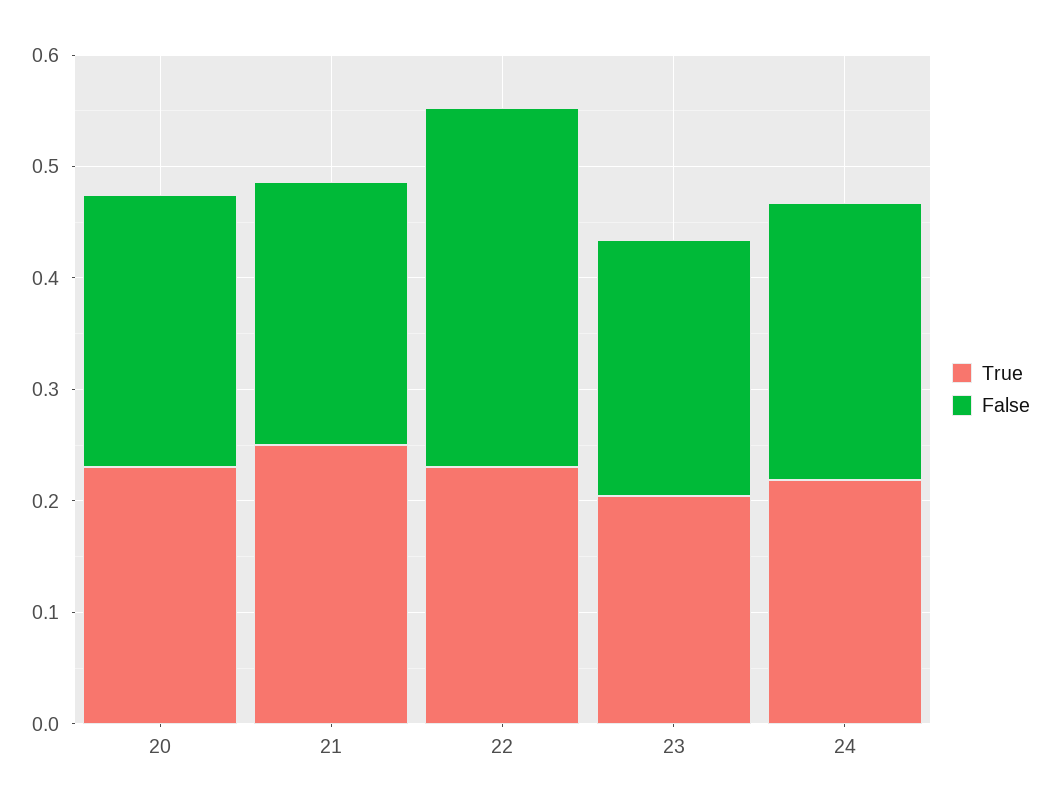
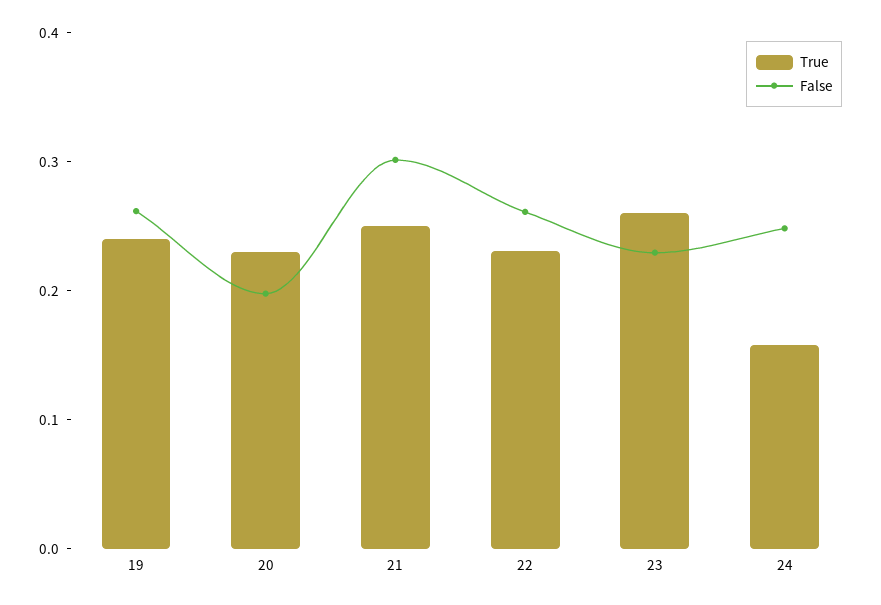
False, 20: 0.24 -> 0.2
False, 21: 0.24 -> 0.3
False, 22: 0.32 -> 0.26
True, 23: 0.2 -> 0.26
True, 24: 0.22 -> 0.16
True, 19: none -> 0.24
False, 19: none -> 0.26

